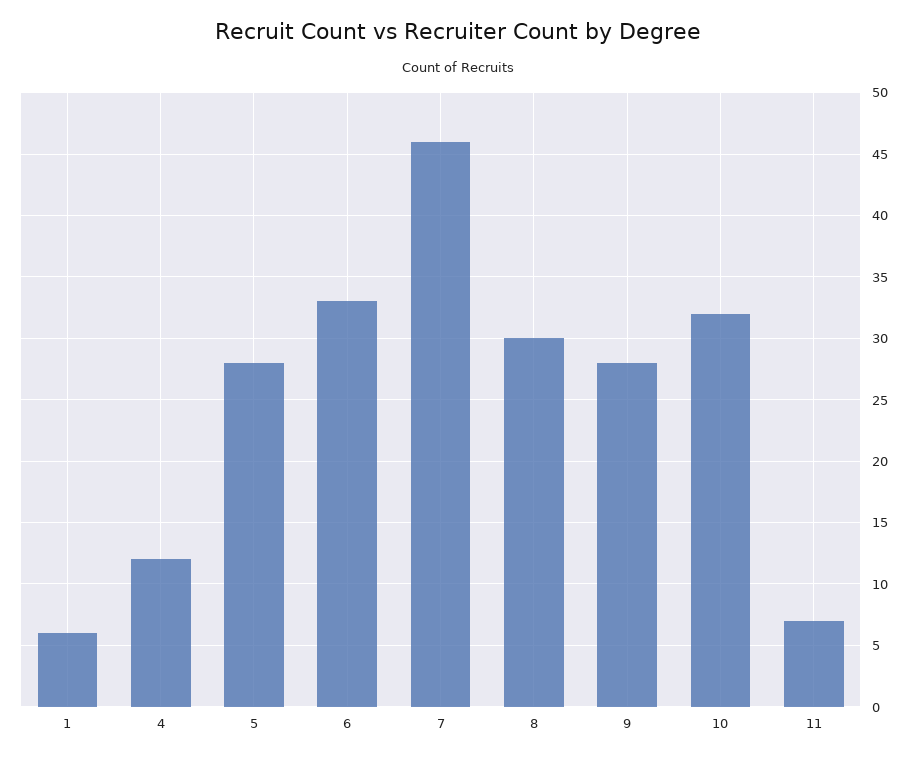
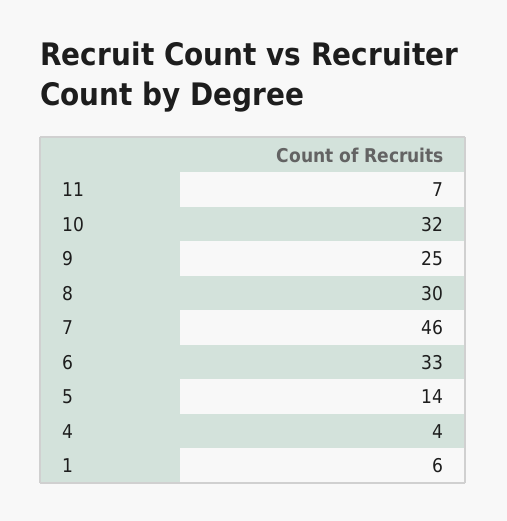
4: 12 -> 4
5: 28 -> 14
9: 28 -> 25

